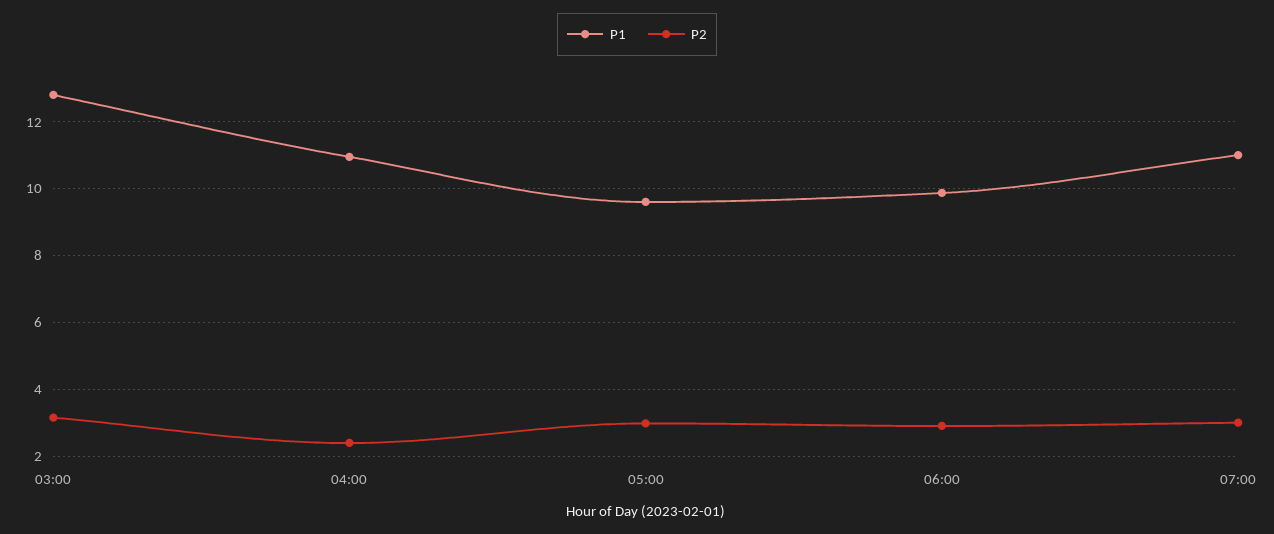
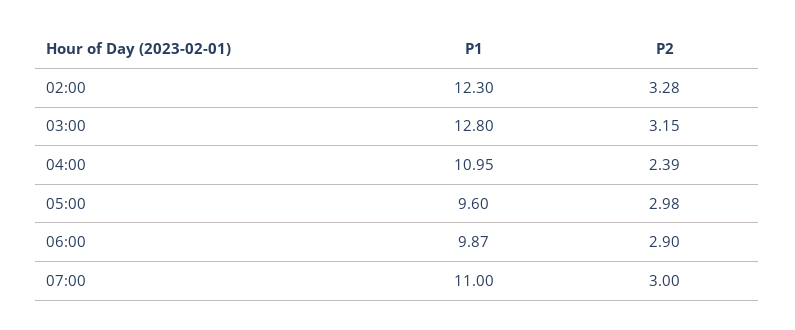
P1, 02:00: none -> 12.3
P2, 02:00: none -> 3.28

